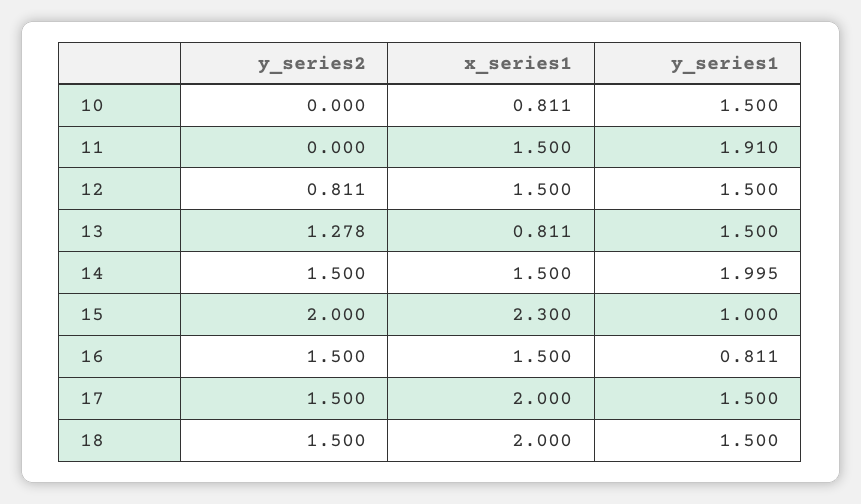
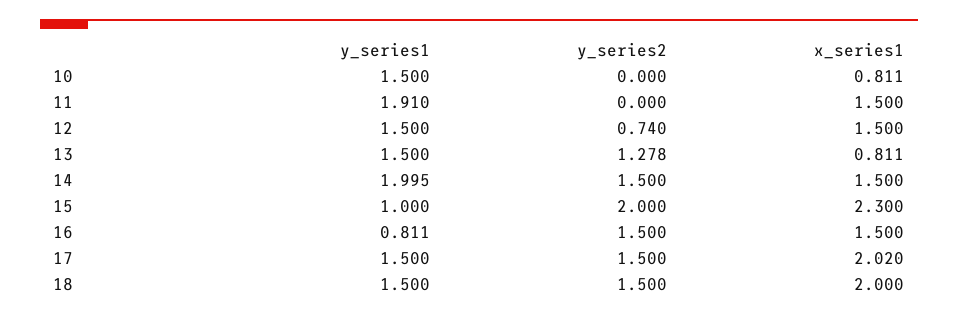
y_series2, 12: 0.811 -> 0.74
x_series1, 17: 2 -> 2.02

